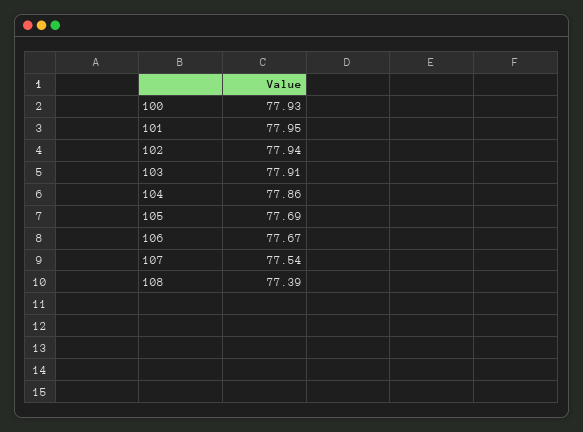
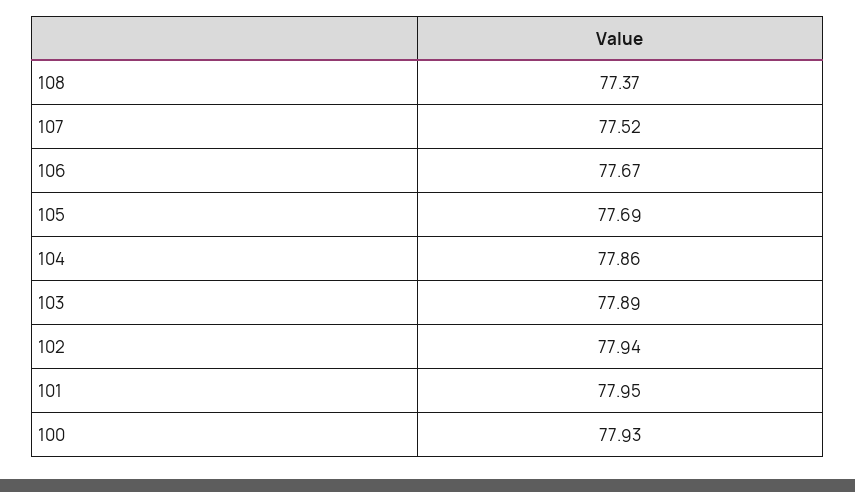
103: 77.91 -> 77.89
107: 77.54 -> 77.52
108: 77.39 -> 77.37

